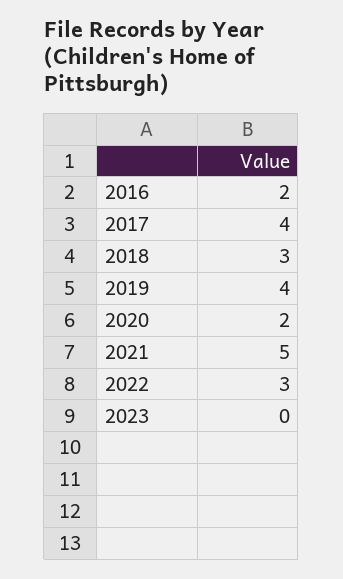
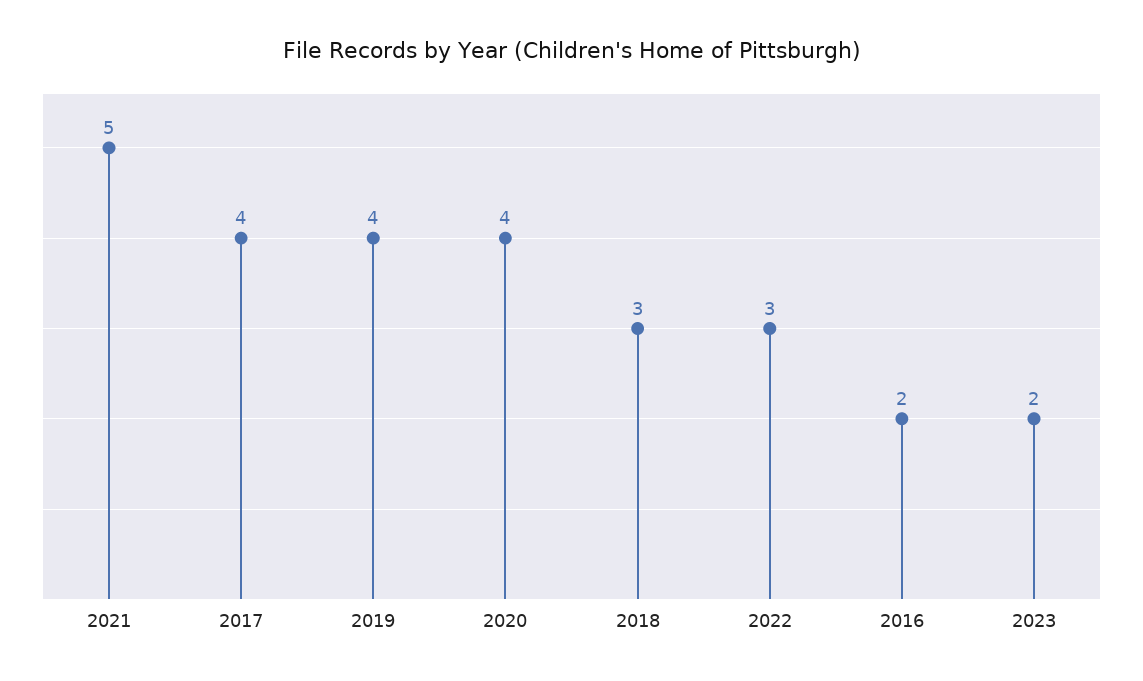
2020: 2 -> 4
2023: 0 -> 2

